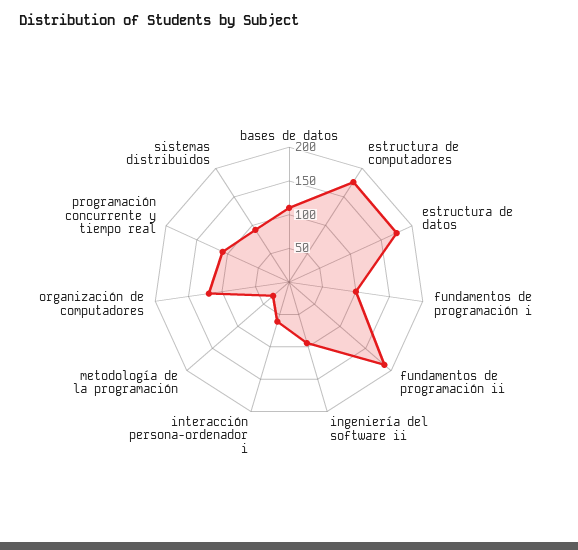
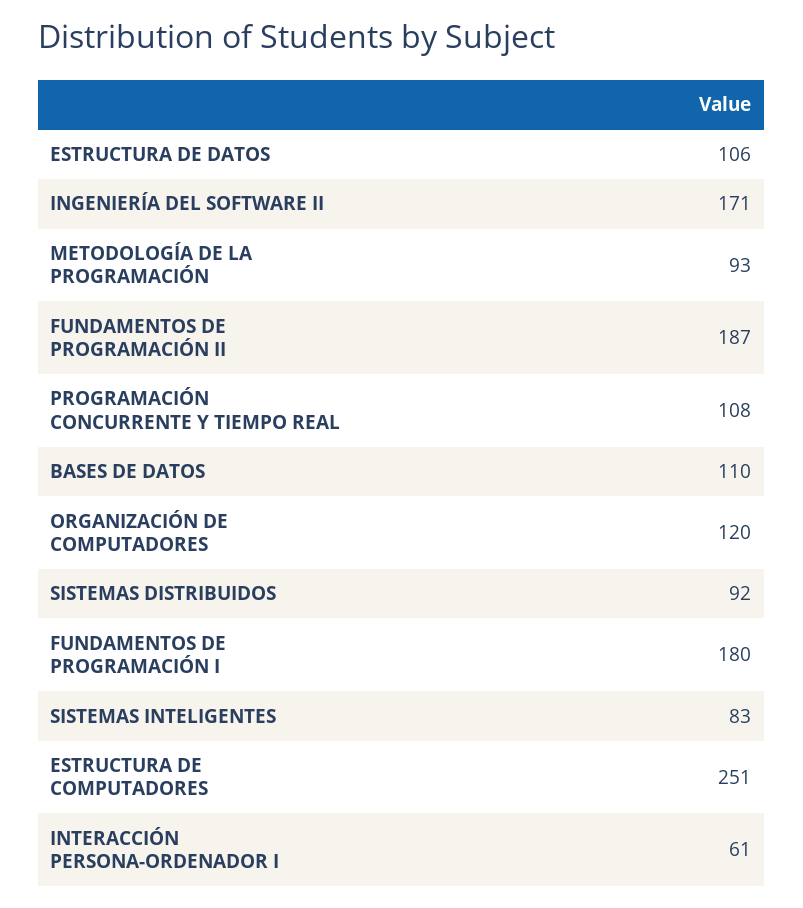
estructura de computadores: 175 -> 251
estructura de datos: 175 -> 106
fundamentos de programación i: 100 -> 180
ingeniería del software ii: 100 -> 171
metodología de la programación: 25 -> 93
SISTEMAS INTELIGENTES: none -> 83

